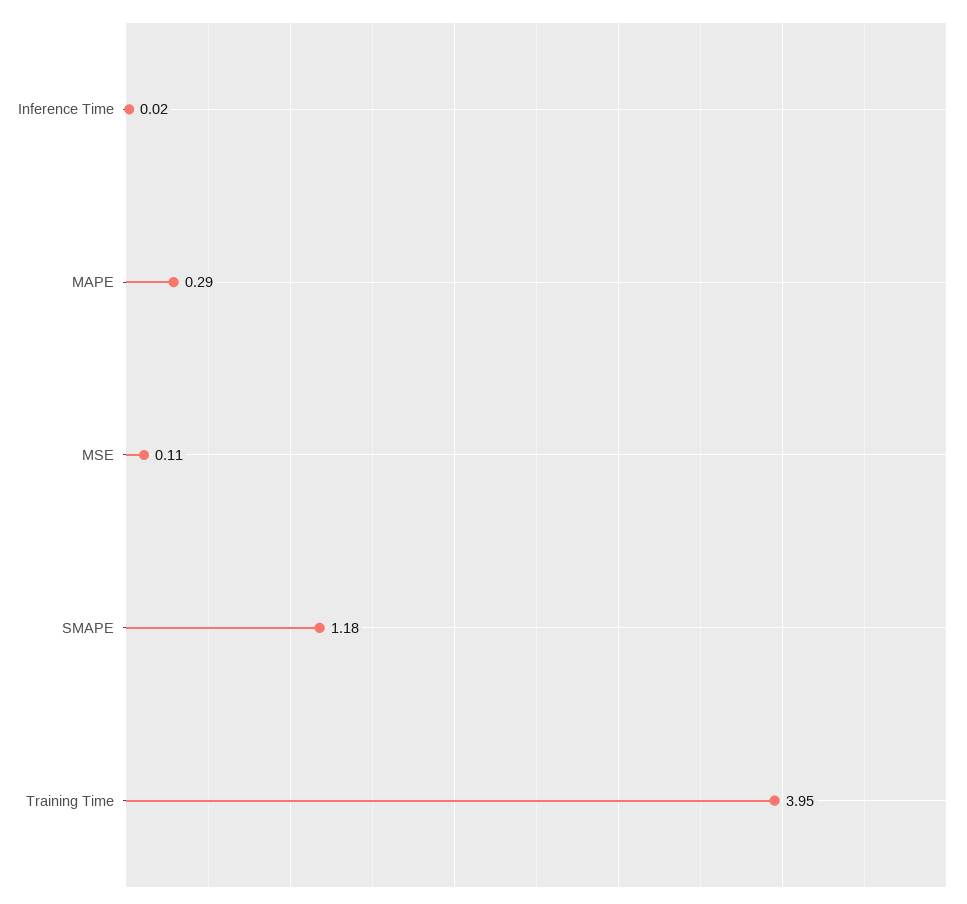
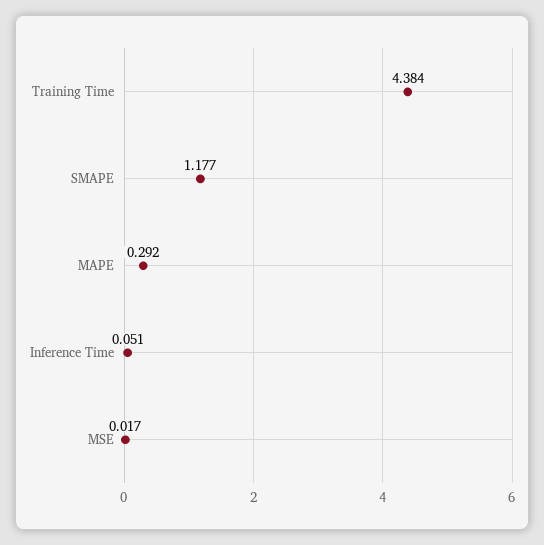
Inference Time: 0.02 -> 0.051
MSE: 0.11 -> 0.017
Training Time: 3.95 -> 4.384

